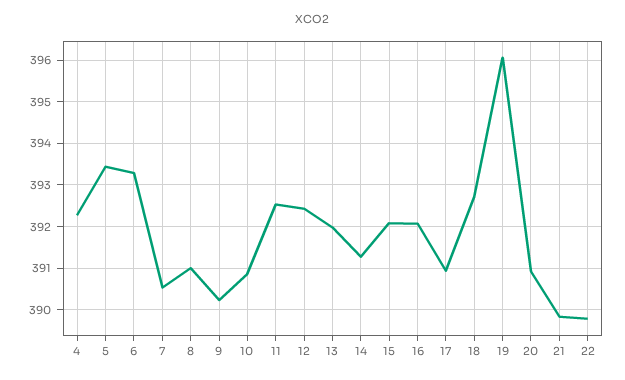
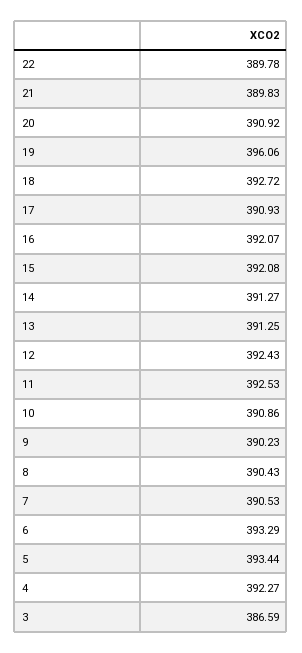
8: 391 -> 390.43
13: 392 -> 391.25
3: none -> 386.59

